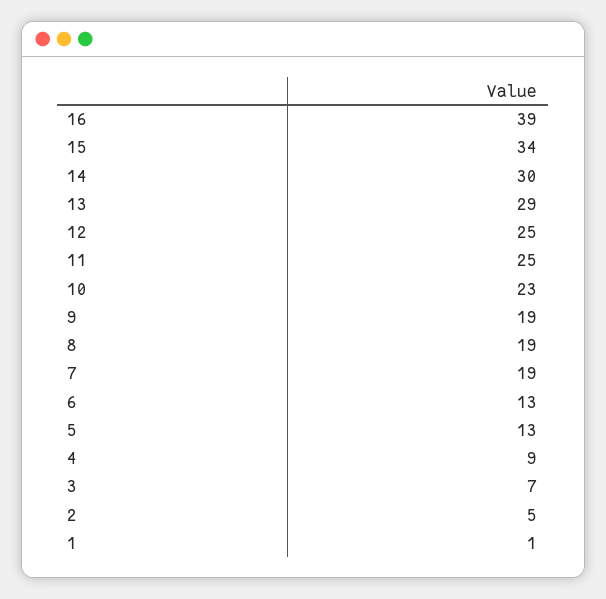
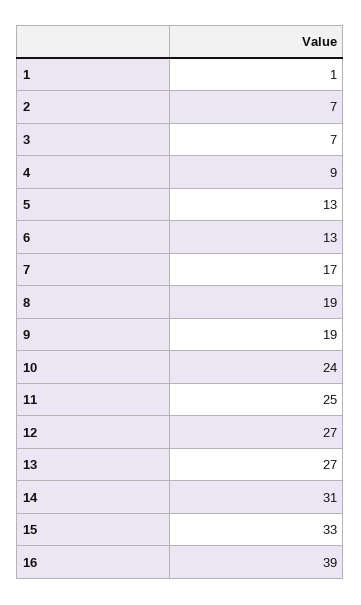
15: 34 -> 33
14: 30 -> 31
13: 29 -> 27
12: 25 -> 27
10: 23 -> 24
7: 19 -> 17
2: 5 -> 7

